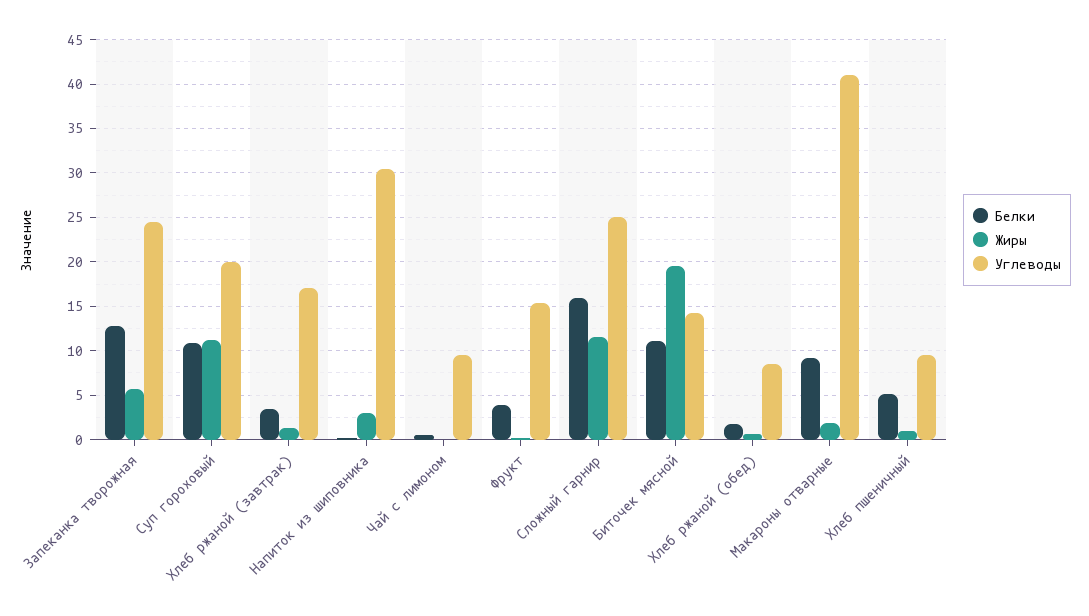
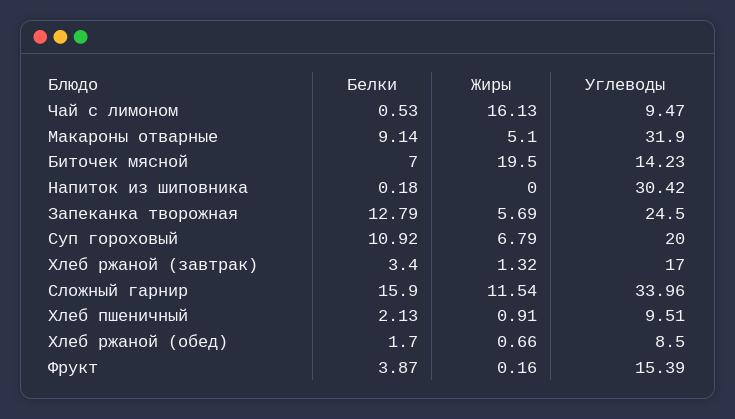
Жиры, Суп гороховый: 11 -> 6.79
Жиры, Напиток из шиповника: 3 -> 0
Жиры, Чай с лимоном: 0 -> 16.13
Углеводы, Сложный гарнир: 25 -> 33.96
Белки, Биточек мясной: 11 -> 7
Жиры, Макароны отварные: 2 -> 5.1
Углеводы, Макароны отварные: 41 -> 31.9
Белки, Хлеб пшеничный: 5 -> 2.13

